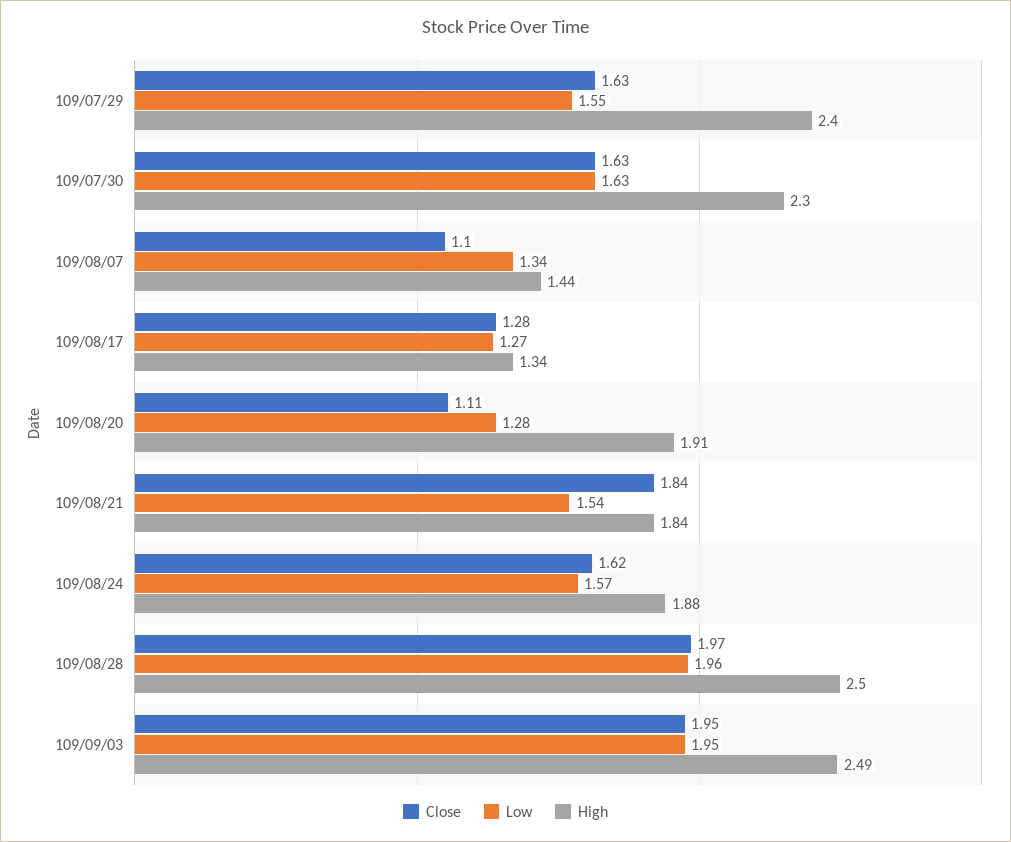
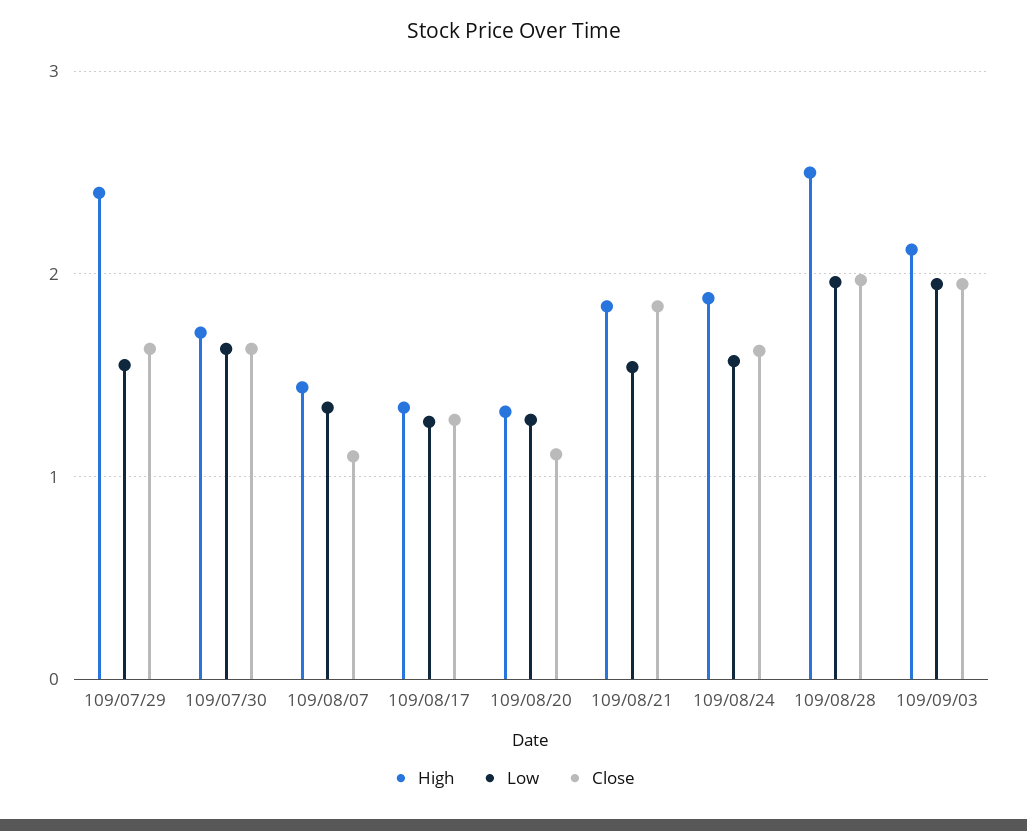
High, 109/07/30: 2.3 -> 1.7
High, 109/08/20: 1.91 -> 1.3
High, 109/09/03: 2.49 -> 2.1

